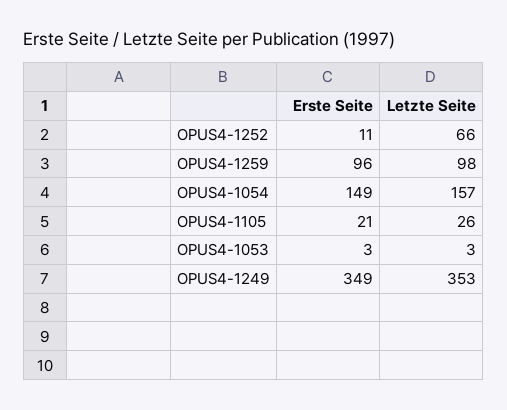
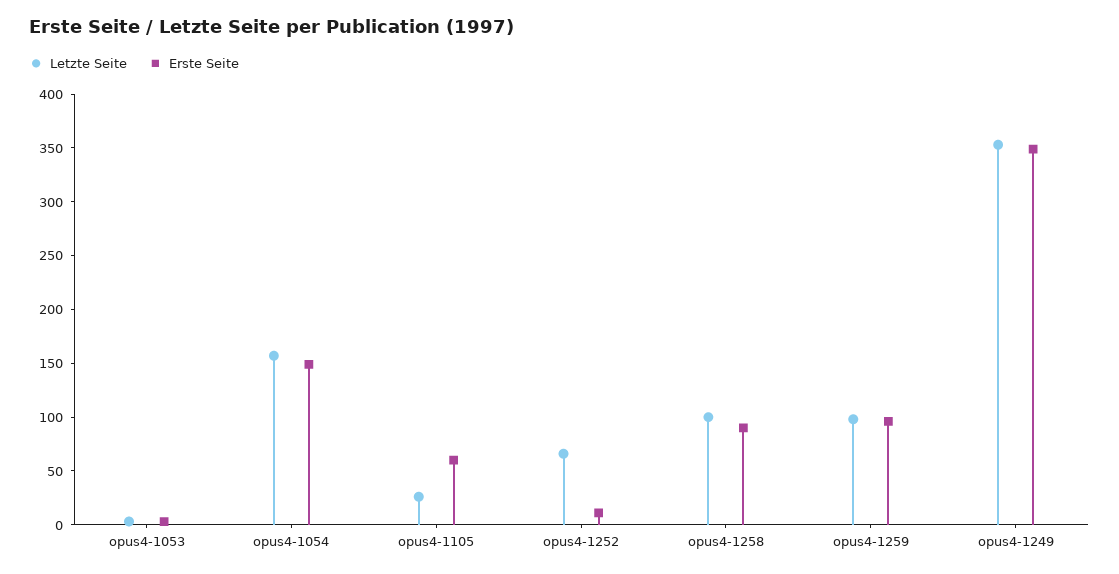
Erste Seite, OPUS4-1105: 21 -> 60
Letzte Seite, opus4-1258: none -> 100
Erste Seite, opus4-1258: none -> 90

